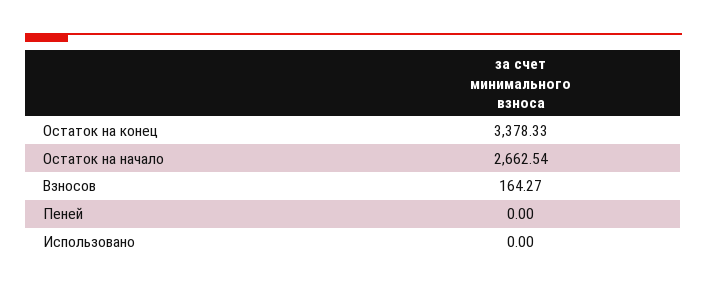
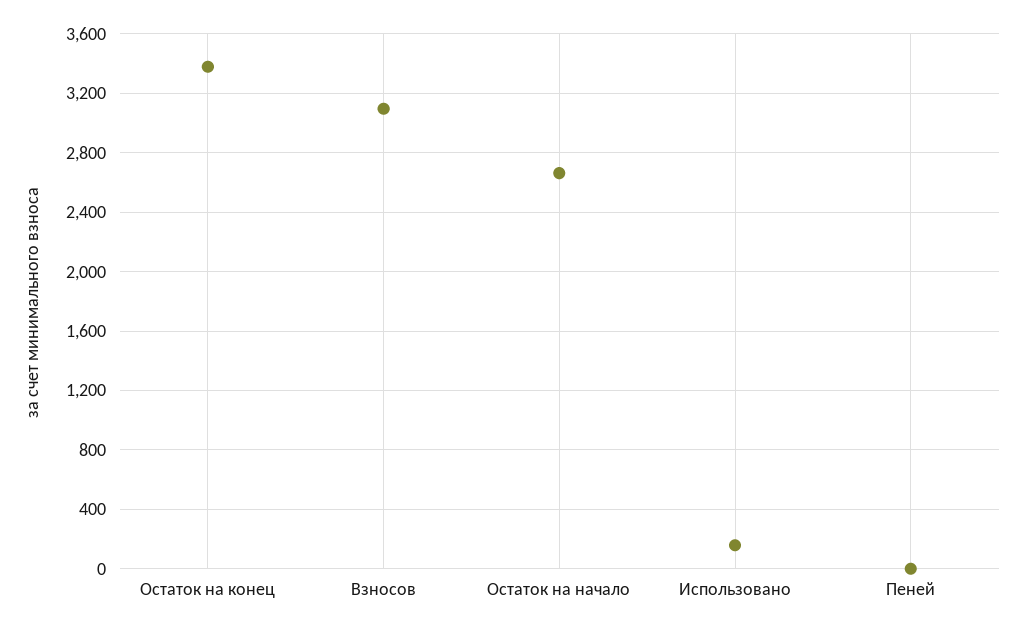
Взносов: 164.27 -> 3100
Использовано: 0 -> 150

